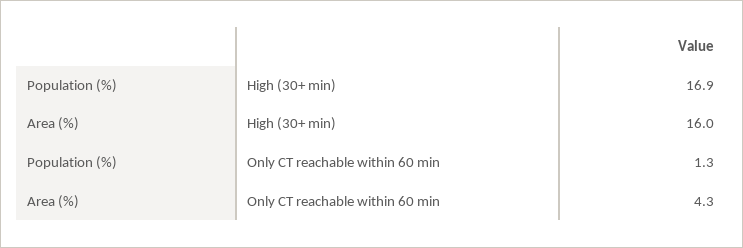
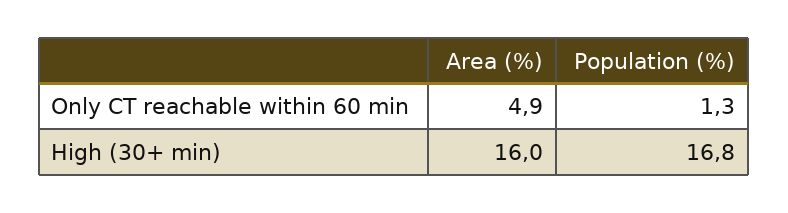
Population (%), High (30+ min): 16.9 -> 16.8
Area (%), Only CT reachable within 60 min: 4.3 -> 4.9

